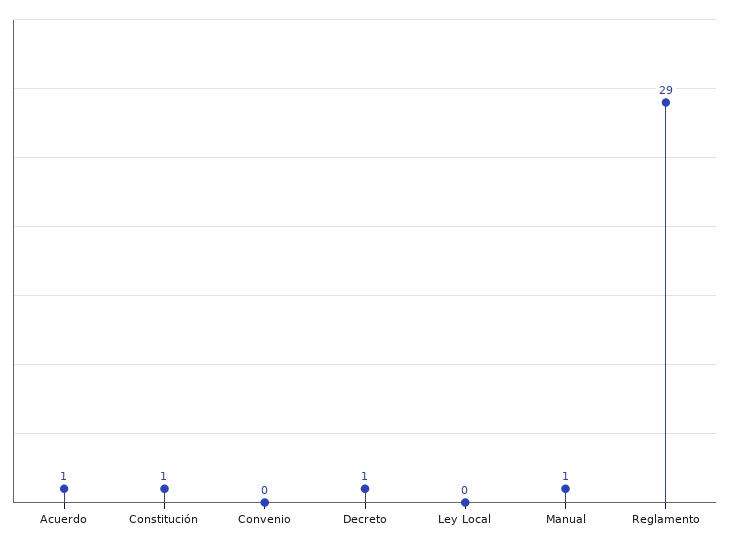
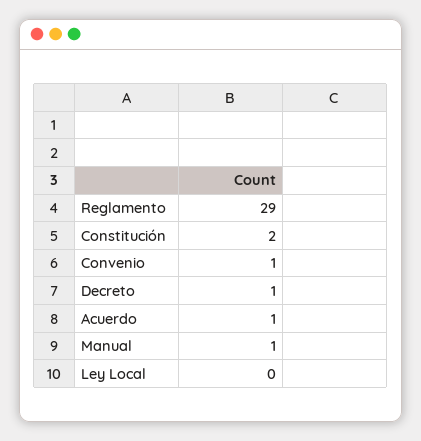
Constitución: 1 -> 2
Convenio: 0 -> 1

